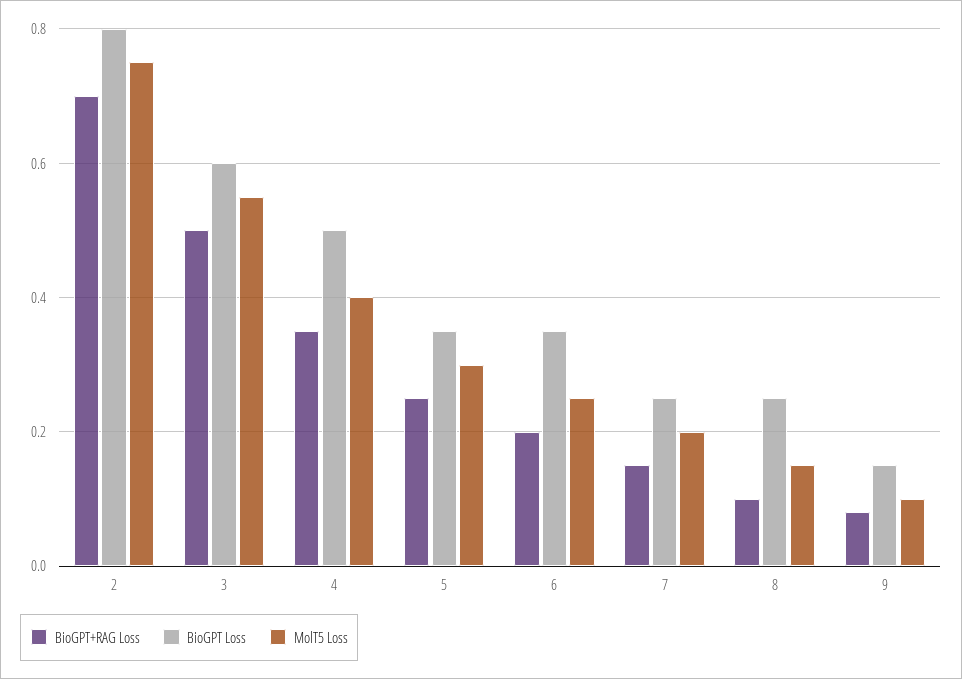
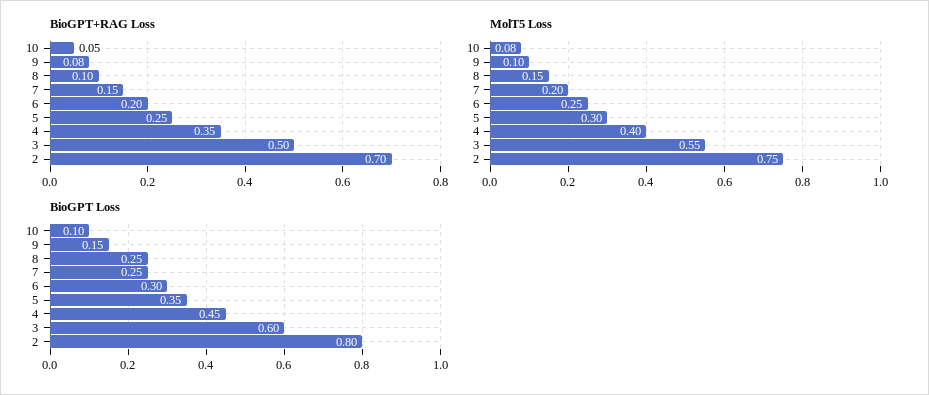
BioGPT Loss, 4: 0.5 -> 0.45
BioGPT Loss, 6: 0.35 -> 0.3
BioGPT+RAG Loss, 10: none -> 0.05
MolT5 Loss, 10: none -> 0.08
BioGPT Loss, 10: none -> 0.1

